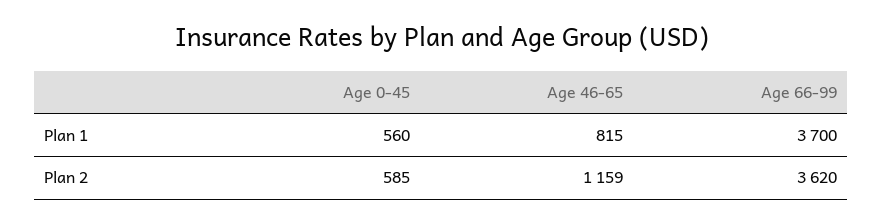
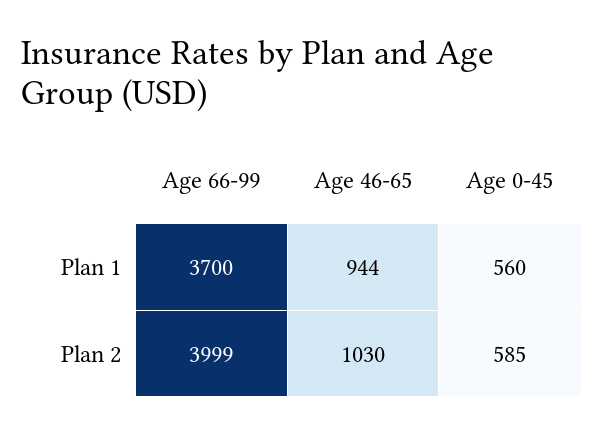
Age 46-65, Plan 1: 815 -> 944
Age 46-65, Plan 2: 1159 -> 1030
Age 66-99, Plan 2: 3620 -> 3999

